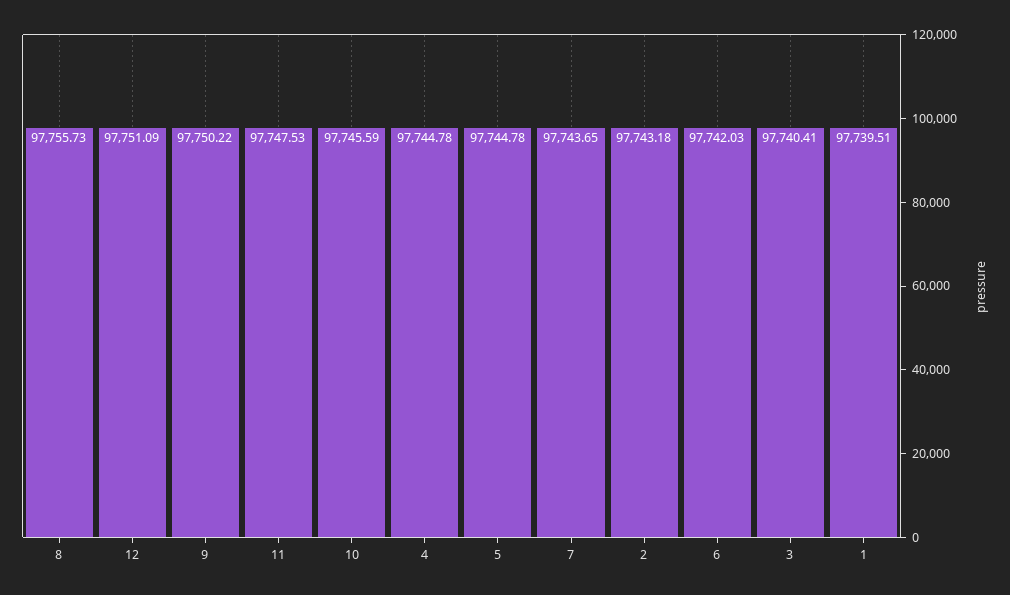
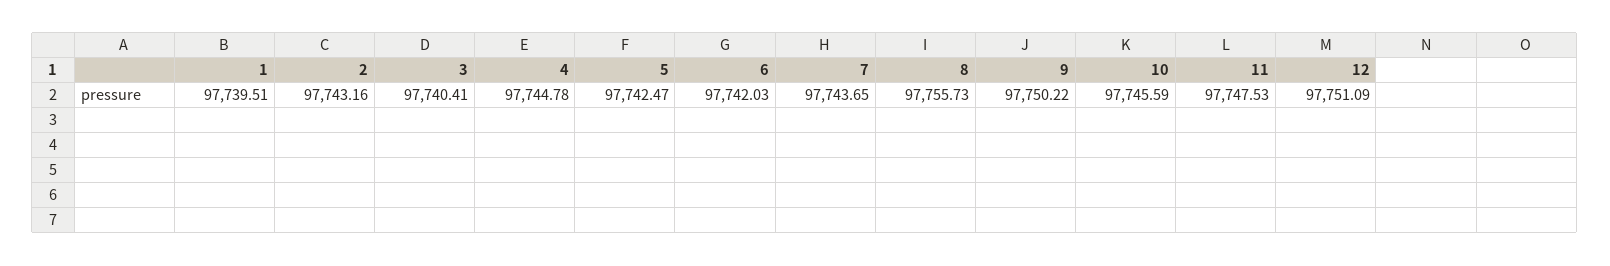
5: 97744.78 -> 97742.47
2: 97743.18 -> 97743.16

